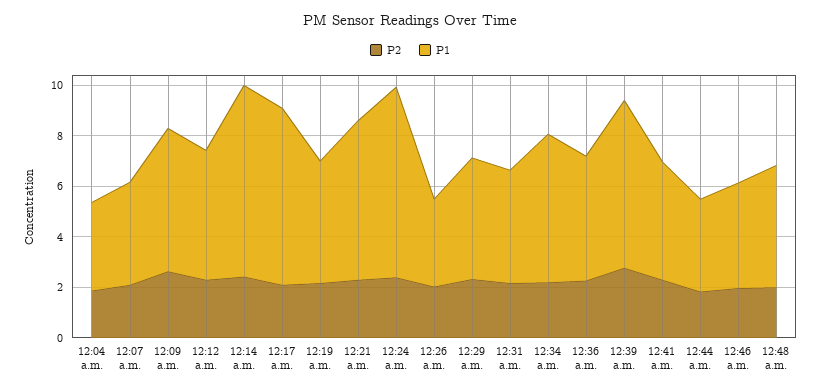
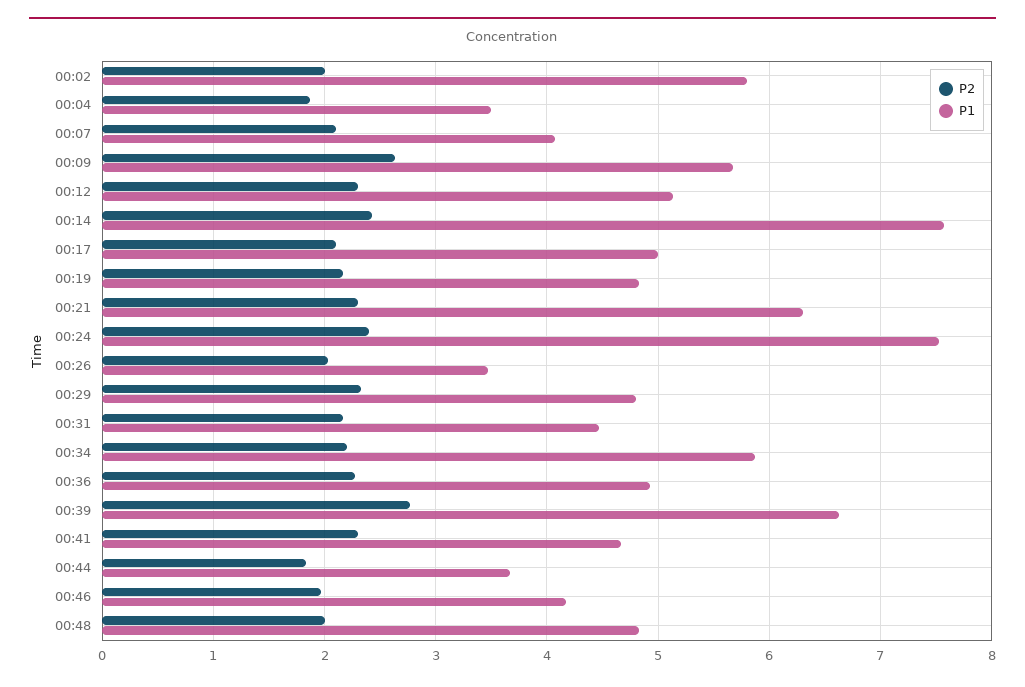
P1, 12:17 a.m.: 7 -> 5
P2, 00:02: none -> 2
P1, 00:02: none -> 5.8

